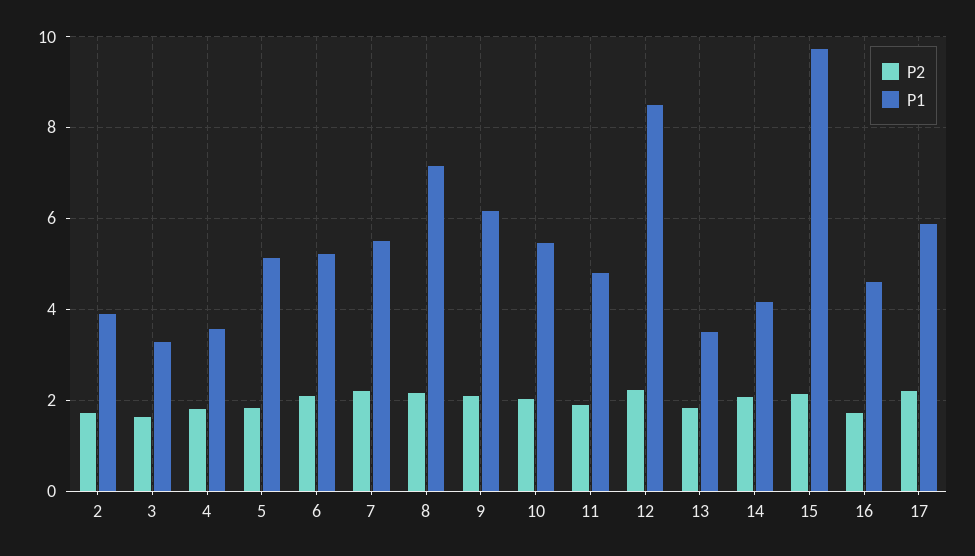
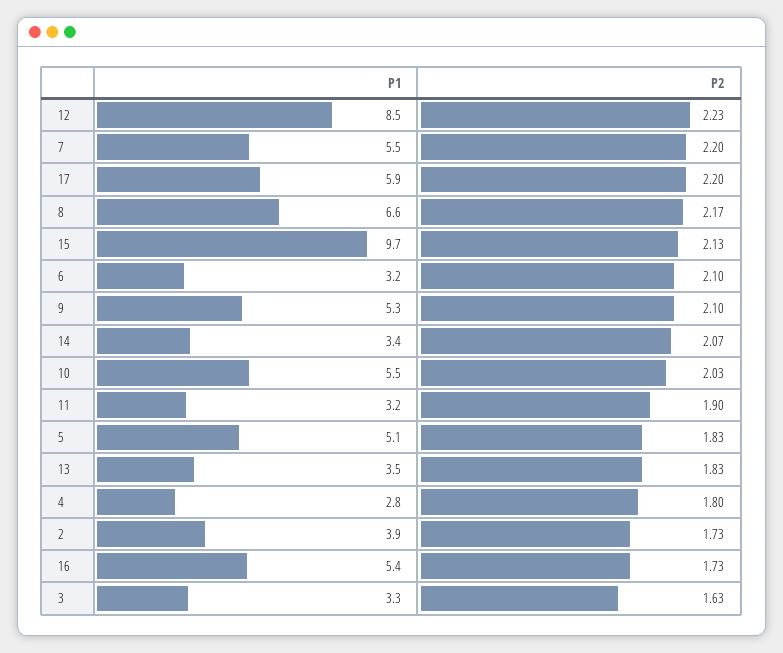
P1, 4: 3.6 -> 2.8
P1, 6: 5.2 -> 3.2
P1, 8: 7.2 -> 6.6
P1, 9: 6.2 -> 5.3
P1, 11: 4.8 -> 3.2
P1, 14: 4.2 -> 3.4
P1, 16: 4.6 -> 5.4

